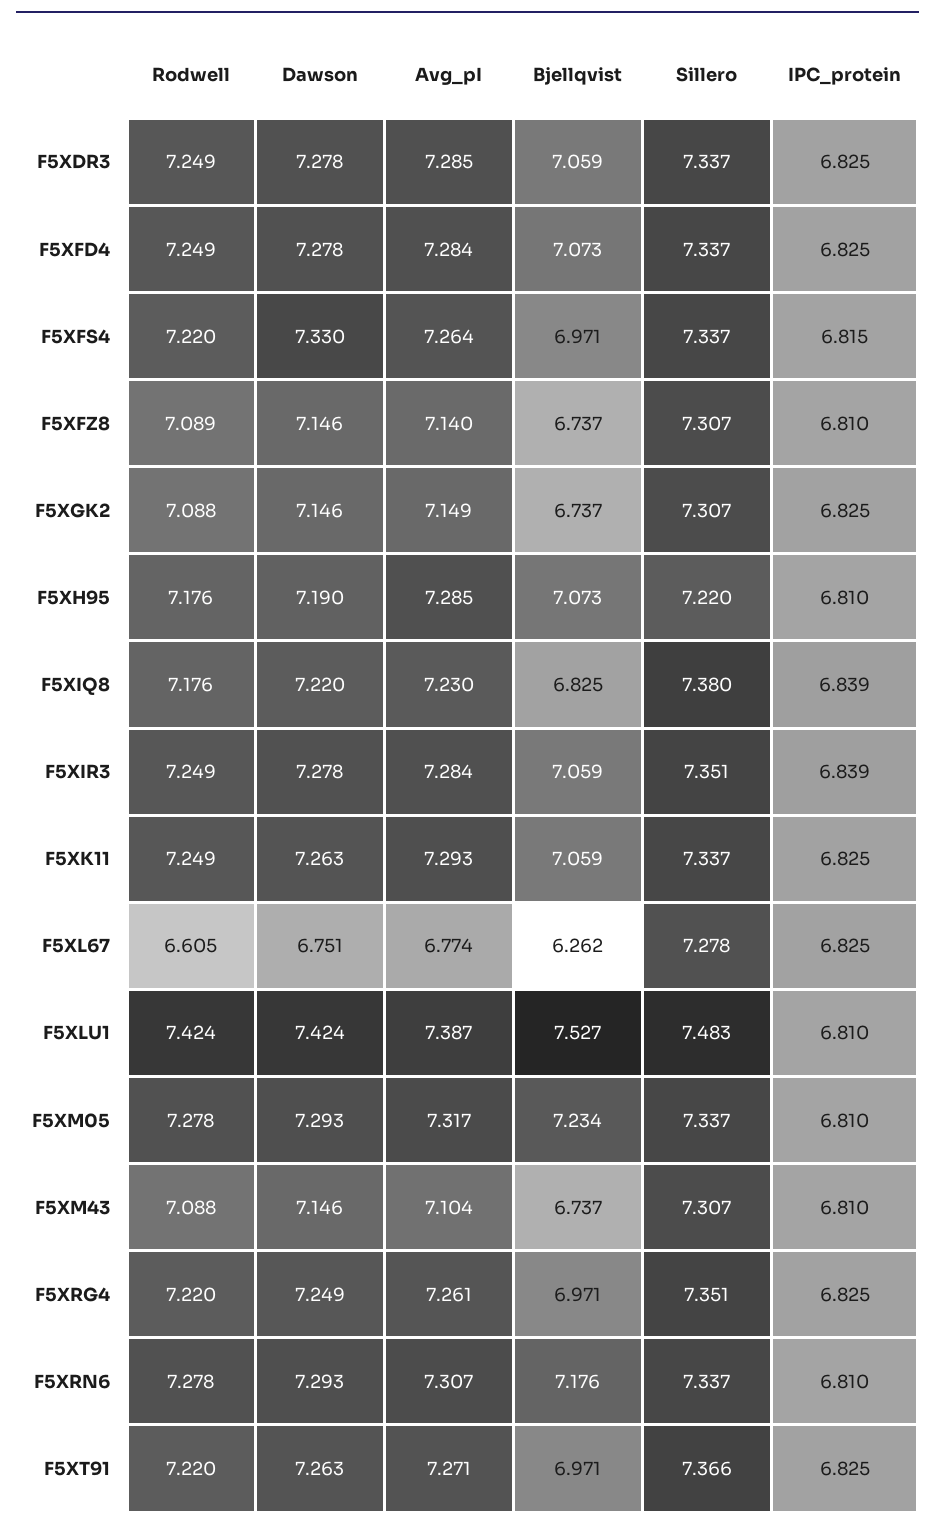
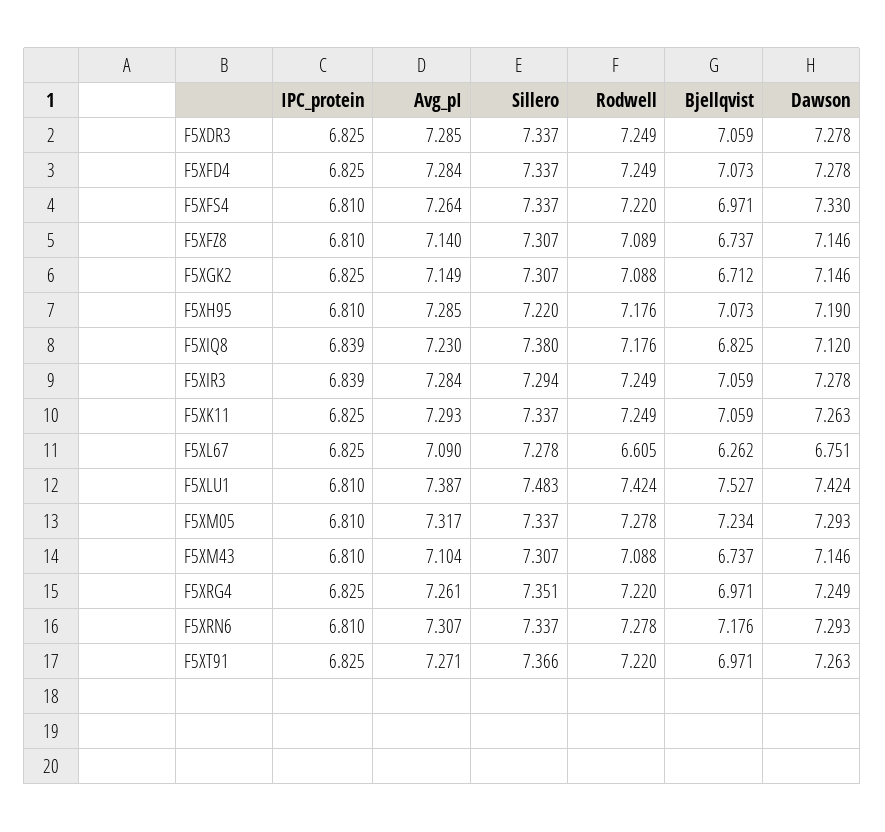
IPC_protein, F5XFS4: 6.815 -> 6.81
Bjellqvist, F5XGK2: 6.737 -> 6.712
Dawson, F5XIQ8: 7.22 -> 7.12
Sillero, F5XIR3: 7.351 -> 7.294
Avg_pI, F5XL67: 6.774 -> 7.09

